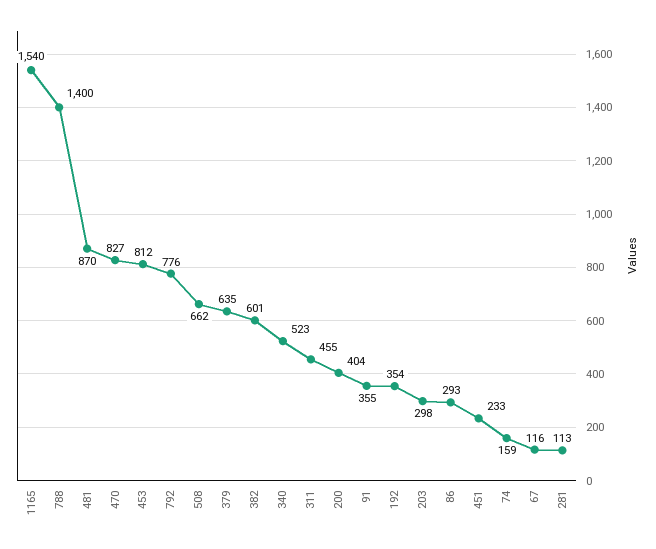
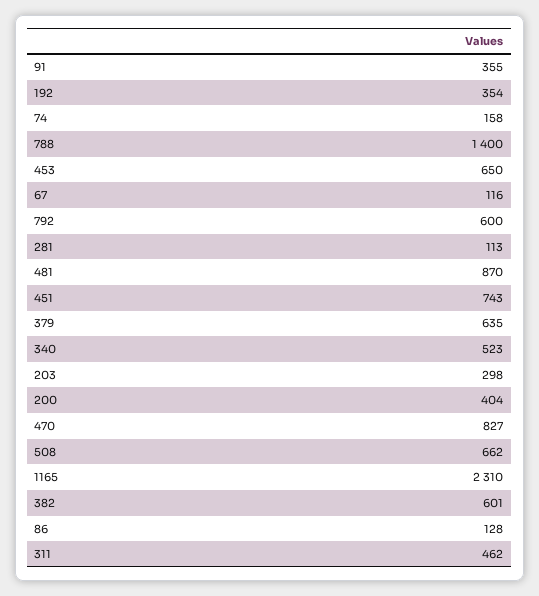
1165: 1540 -> 2310
453: 812 -> 650
792: 776 -> 600
311: 455 -> 462
86: 293 -> 128
451: 233 -> 743
74: 159 -> 158

